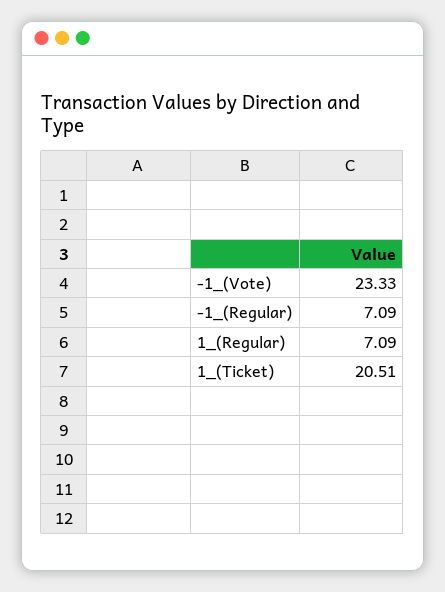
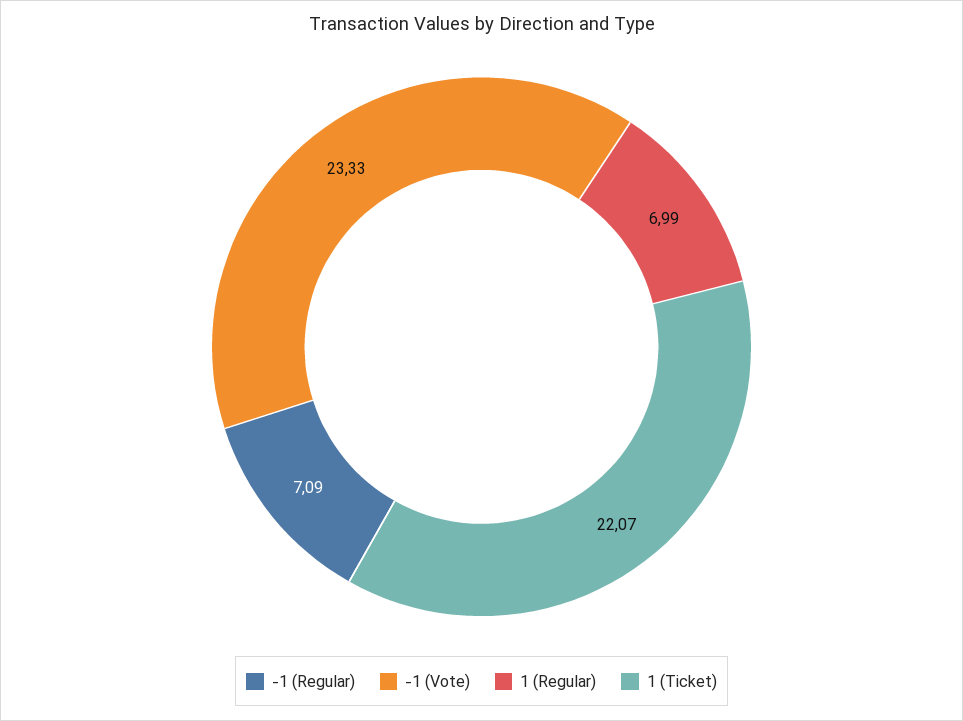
1_(Regular): 7.09 -> 6.99
1_(Ticket): 20.51 -> 22.07

